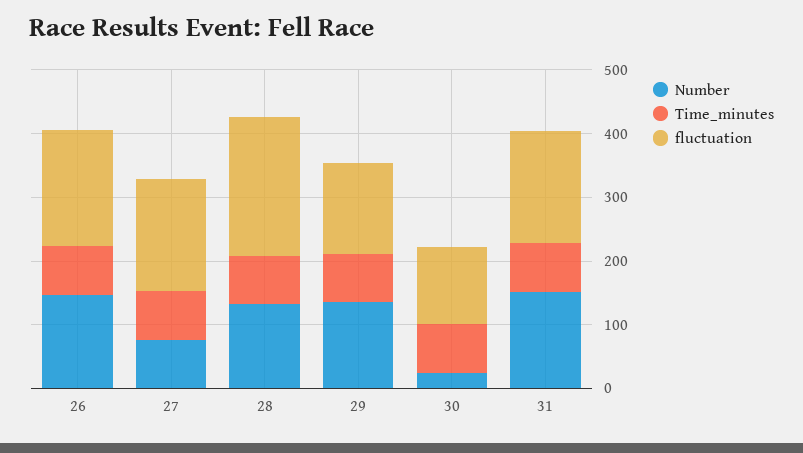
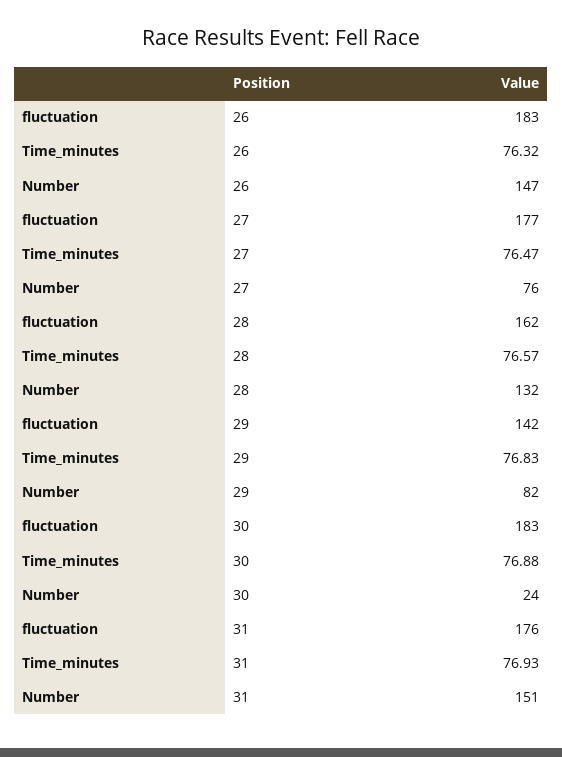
fluctuation, 28: 220 -> 162
Number, 29: 140 -> 82
fluctuation, 30: 120 -> 183

